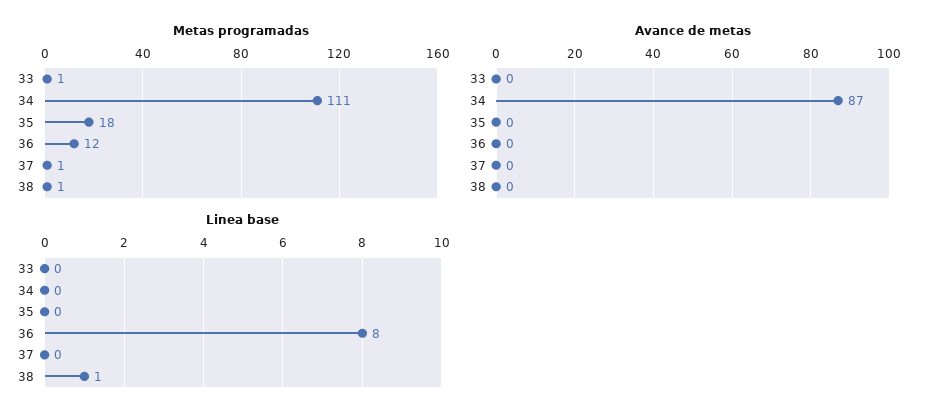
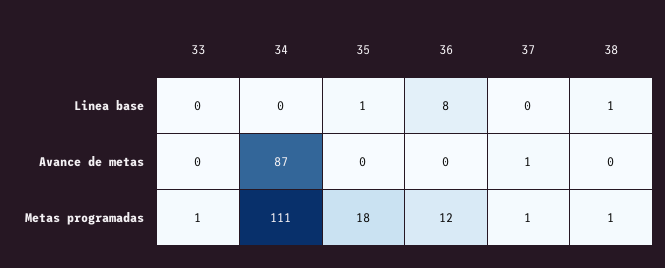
Avance de metas, 37: 0 -> 1
Linea base, 35: 0 -> 1

